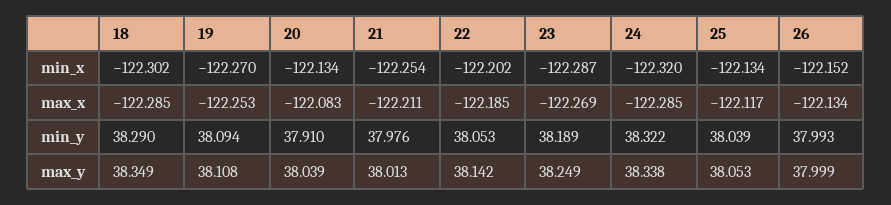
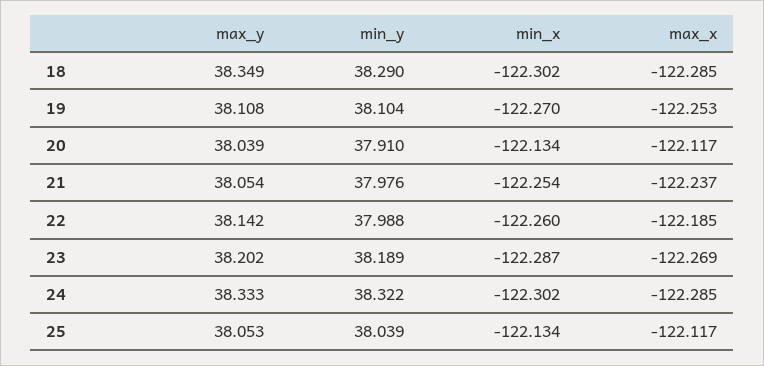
22, min_x: -122.202 -> -122.26
24, min_x: -122.32 -> -122.302
26, min_x: -122.152 -> none
20, max_x: -122.083 -> -122.117
21, max_x: -122.211 -> -122.237
26, max_x: -122.134 -> none
19, min_y: 38.094 -> 38.104
22, min_y: 38.053 -> 37.988
26, min_y: 37.993 -> none
21, max_y: 38.013 -> 38.054
23, max_y: 38.249 -> 38.202
24, max_y: 38.338 -> 38.333
26, max_y: 37.999 -> none

